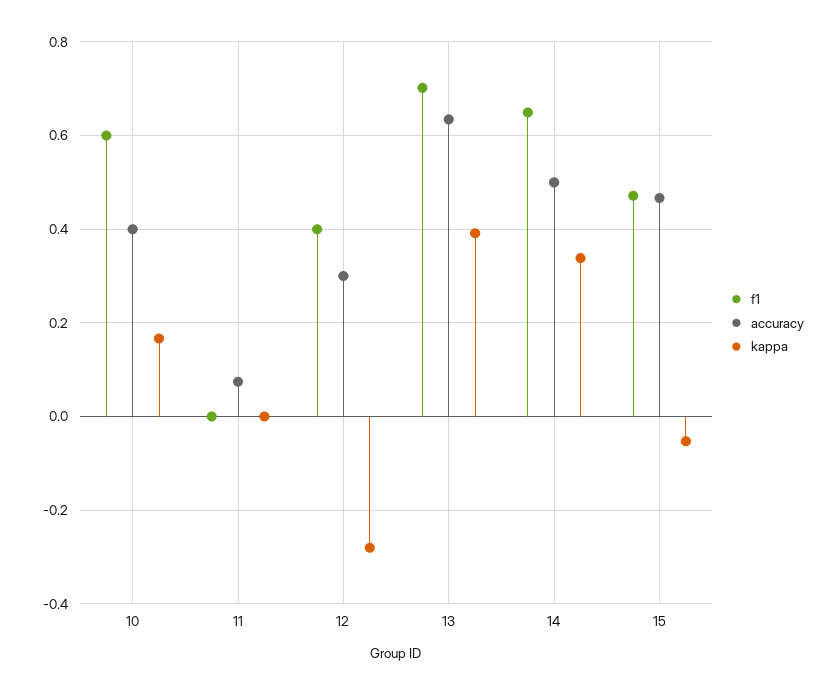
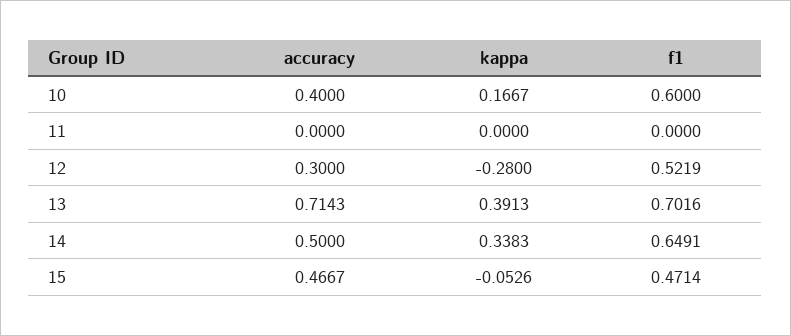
accuracy, 11: 0.08 -> 0
f1, 12: 0.4 -> 0.5219
accuracy, 13: 0.64 -> 0.7143

